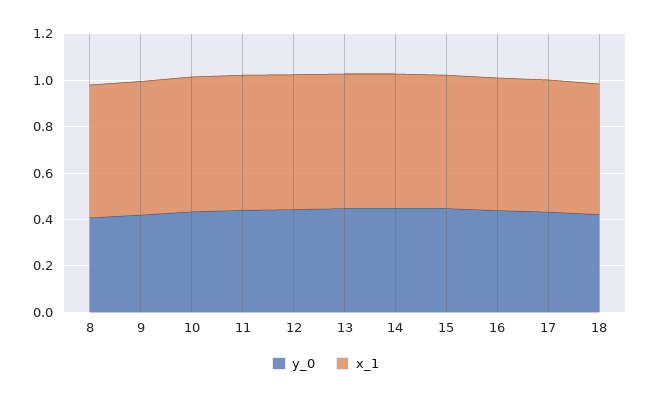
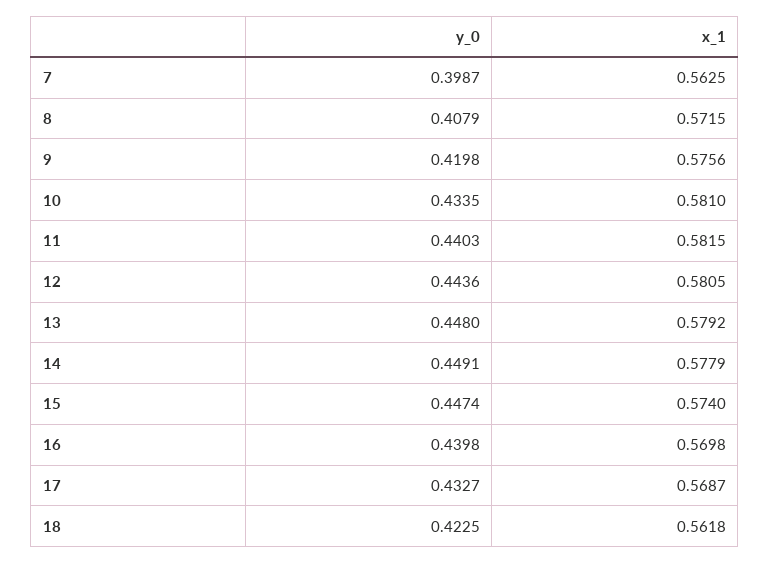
y_0, 7: none -> 0.3987
x_1, 7: none -> 0.5625

